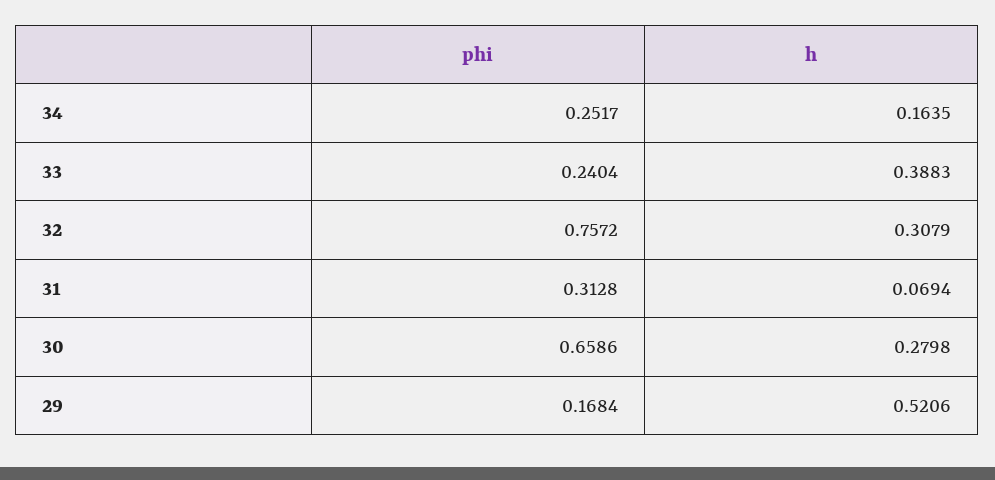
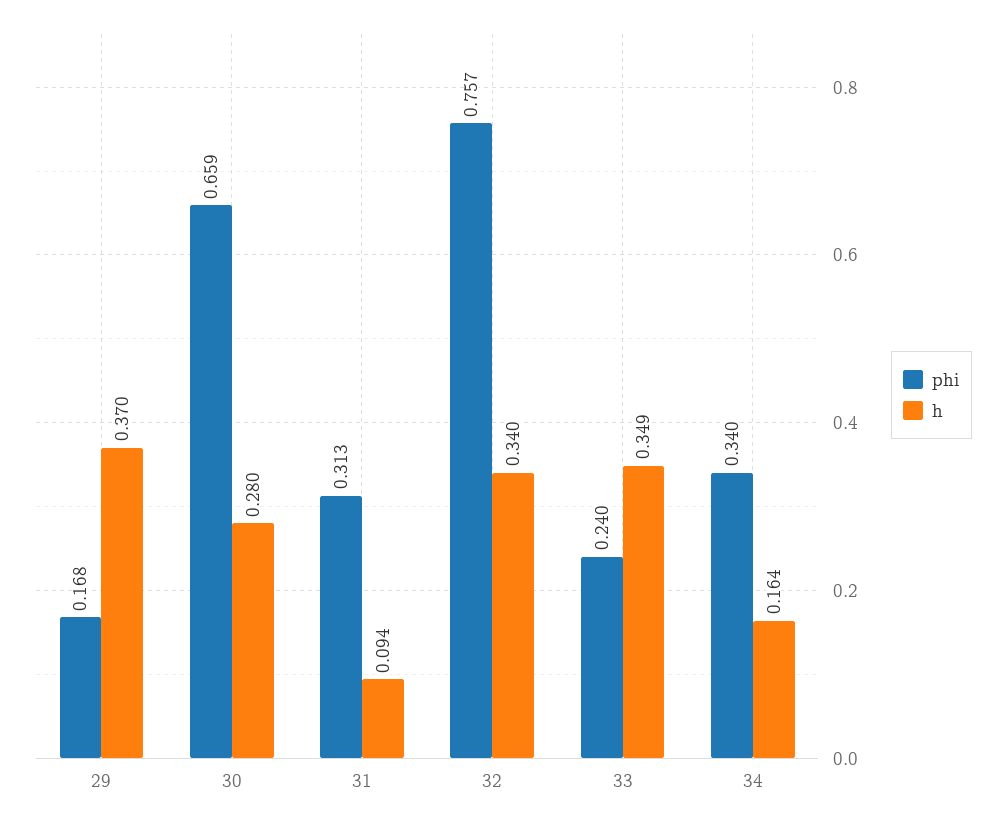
phi, 34: 0.2517 -> 0.34
h, 33: 0.3883 -> 0.349
h, 32: 0.3079 -> 0.34
h, 31: 0.0694 -> 0.094
h, 29: 0.5206 -> 0.37

